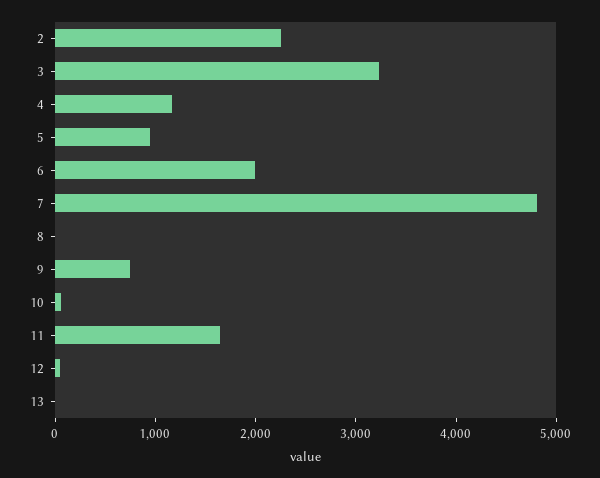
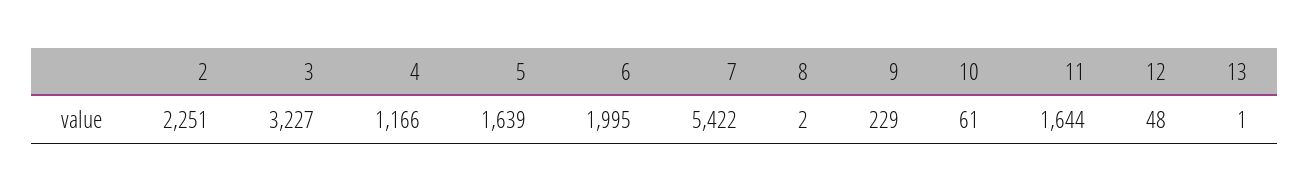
5: 1000 -> 1639
7: 4800 -> 5422
9: 800 -> 229

